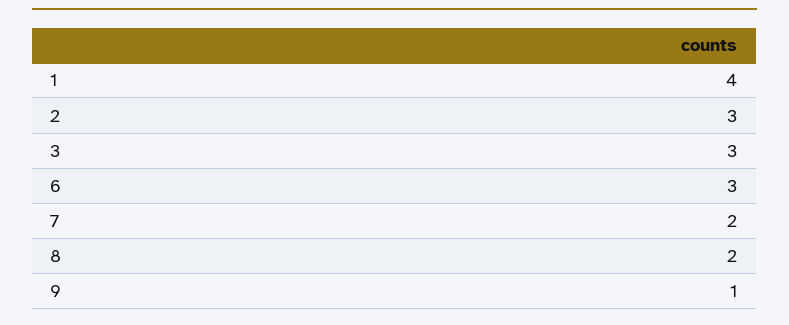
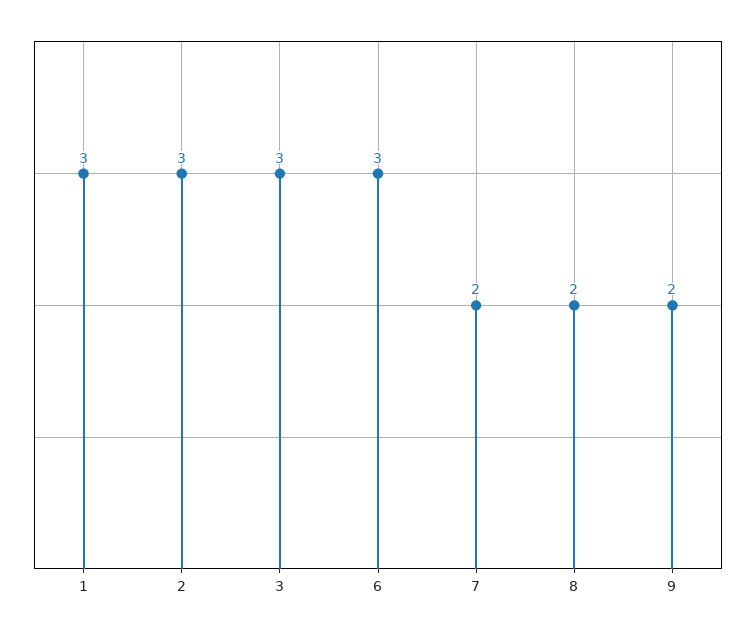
1: 4 -> 3
9: 1 -> 2

